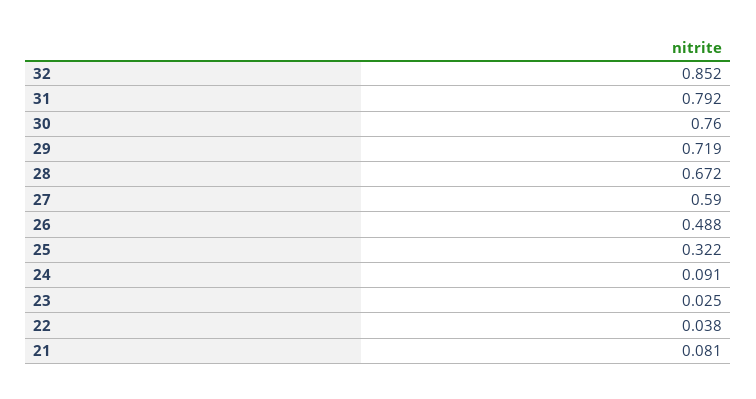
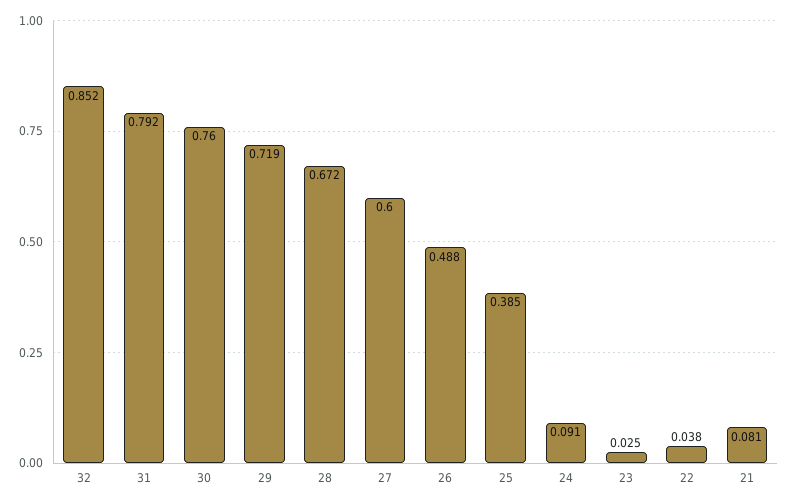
27: 0.59 -> 0.6
25: 0.322 -> 0.385

